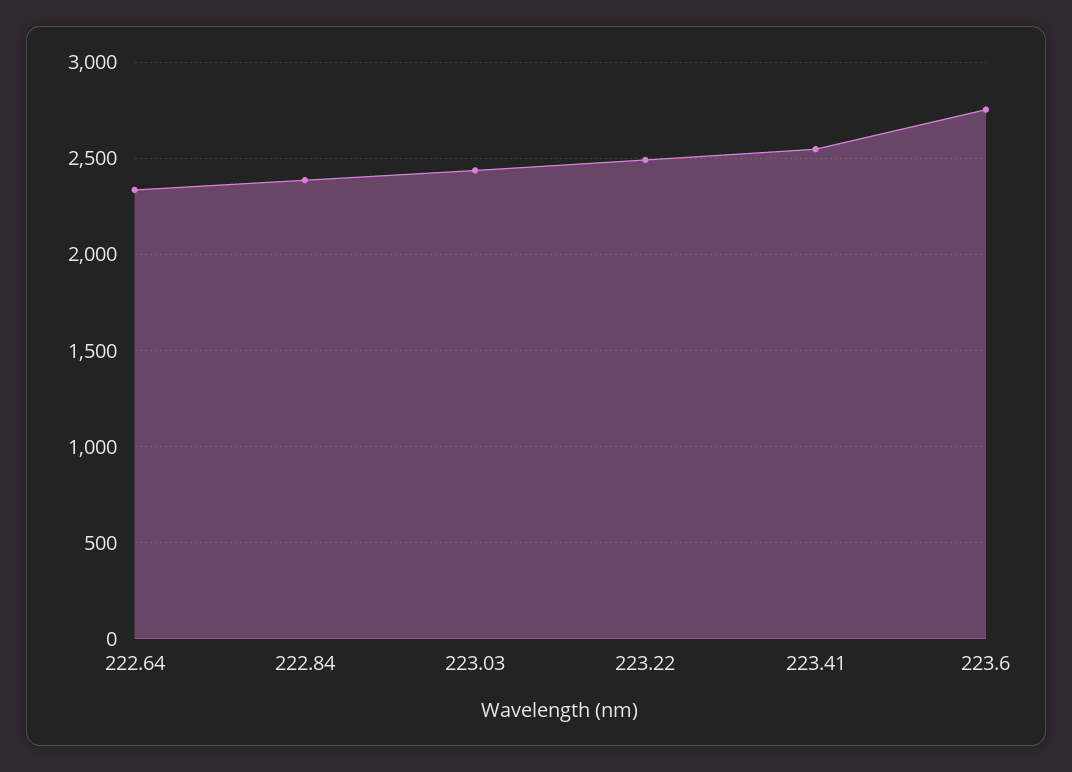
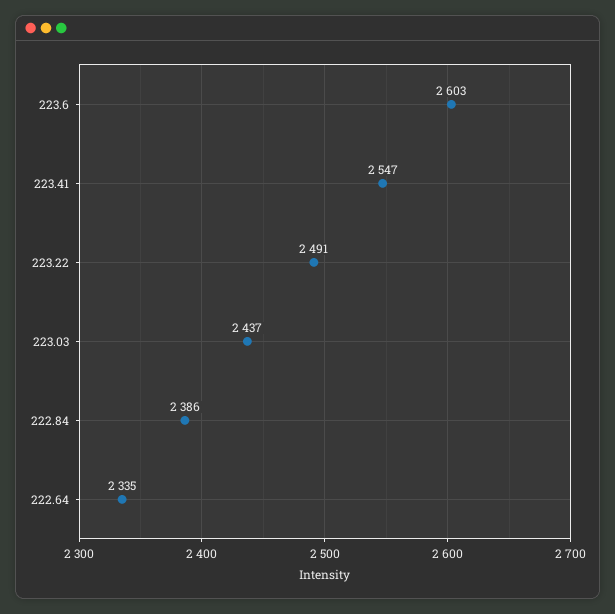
223.6: 2750 -> 2603

